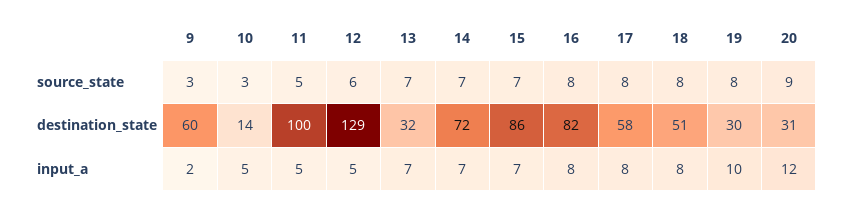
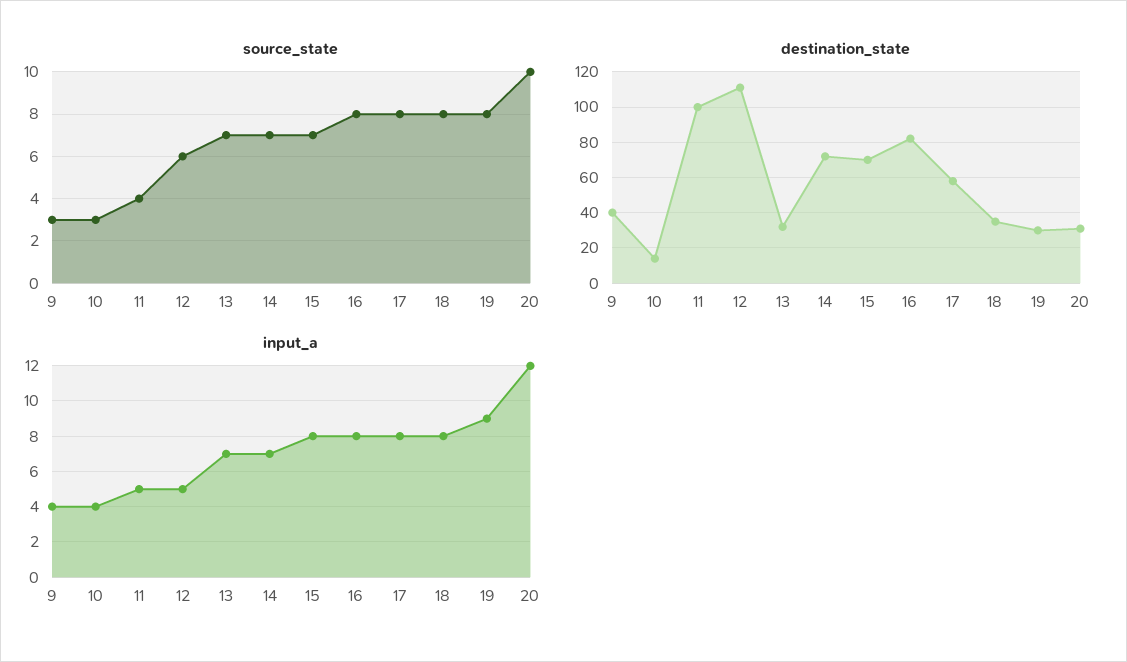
source_state, 11: 5 -> 4
source_state, 20: 9 -> 10
destination_state, 9: 60 -> 40
destination_state, 12: 129 -> 110
destination_state, 15: 86 -> 70
destination_state, 18: 51 -> 35
input_a, 9: 2 -> 4
input_a, 10: 5 -> 4
input_a, 15: 7 -> 8
input_a, 19: 10 -> 9

